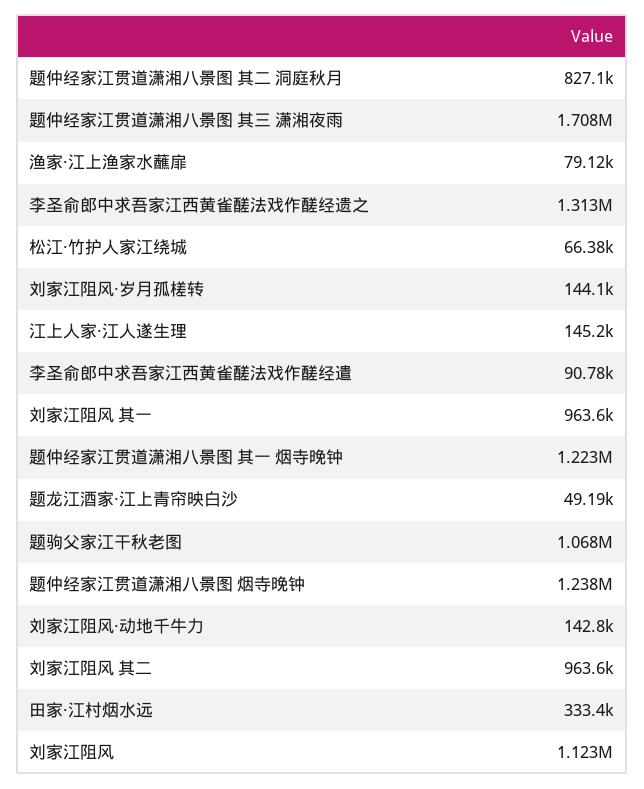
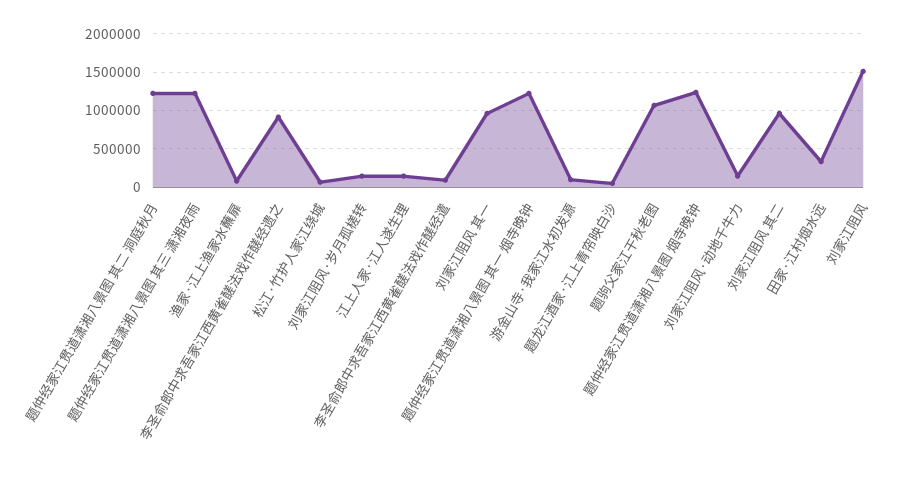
题仲经家江贯道潇湘八景图 其二 洞庭秋月: 827100 -> 1200000
题仲经家江贯道潇湘八景图 其三 潇湘夜雨: 1708000 -> 1200000
李圣俞郎中求吾家江西黄雀醝法戏作醝经遗之: 1313000 -> 900000
刘家江阻风: 1123000 -> 1500000
游金山寺·我家江水初发源: none -> 100000

